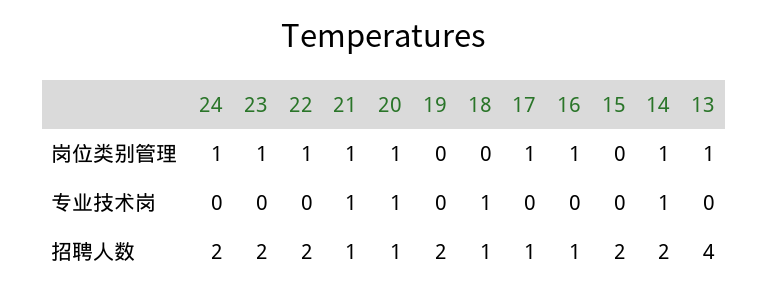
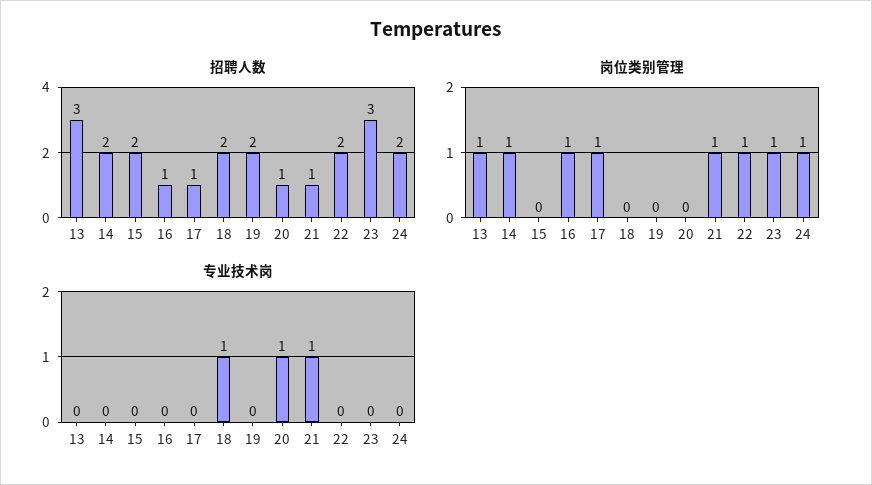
岗位类别管理, 20: 1 -> 0
专业技术岗, 14: 1 -> 0
招聘人数, 23: 2 -> 3
招聘人数, 18: 1 -> 2
招聘人数, 13: 4 -> 3

